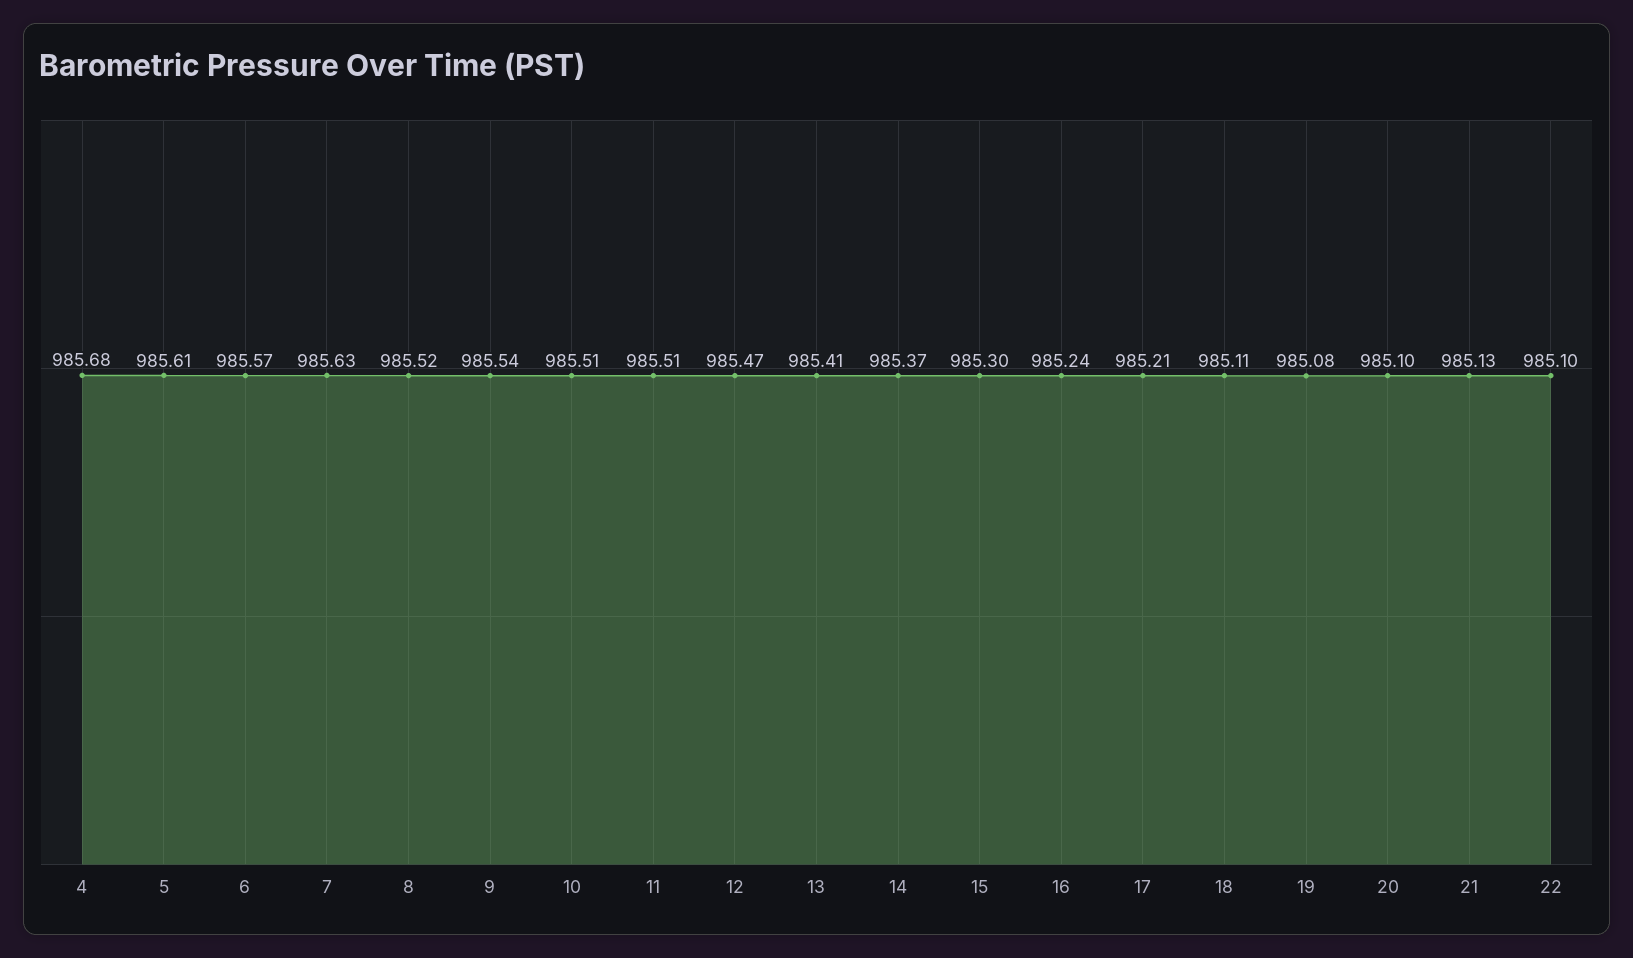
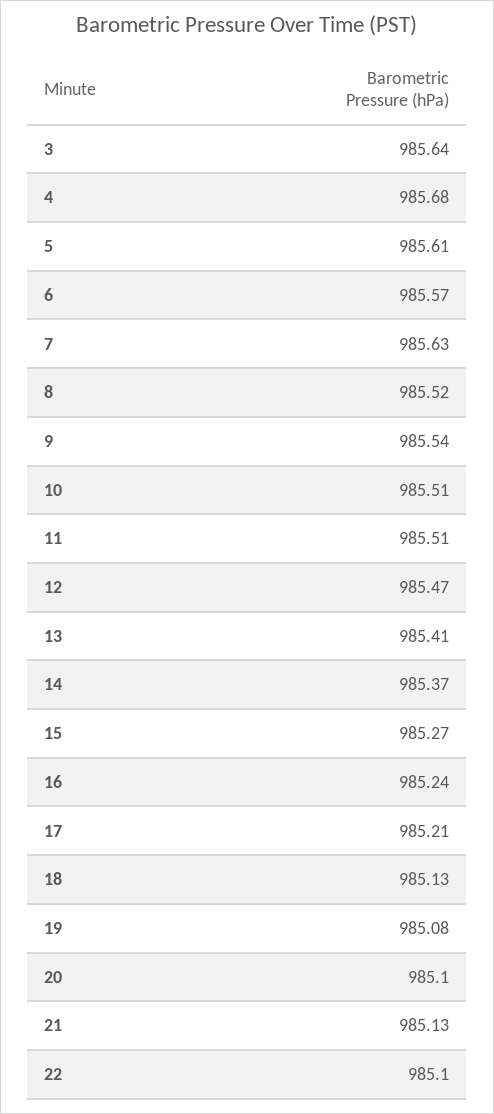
15: 985.3 -> 985.27
18: 985.11 -> 985.13
3: none -> 985.64

